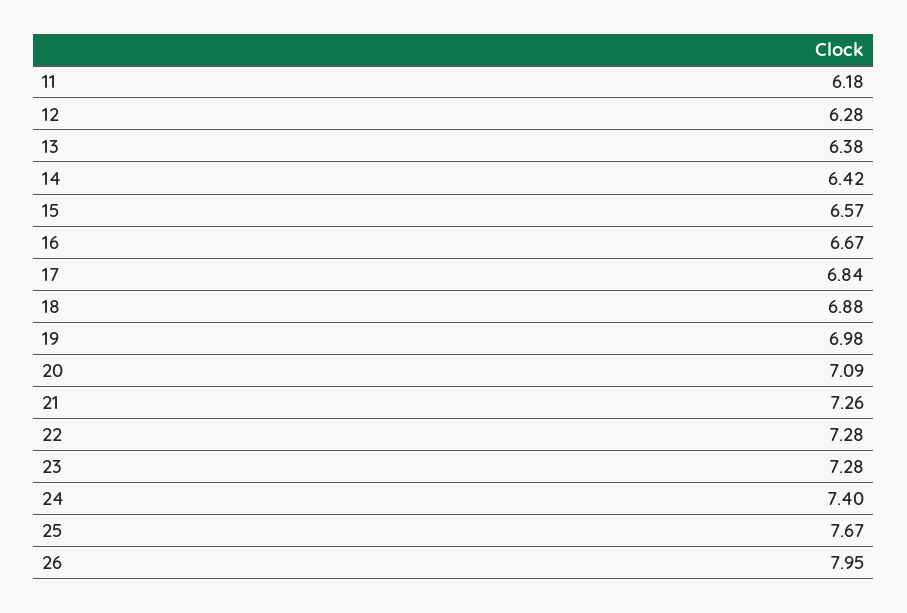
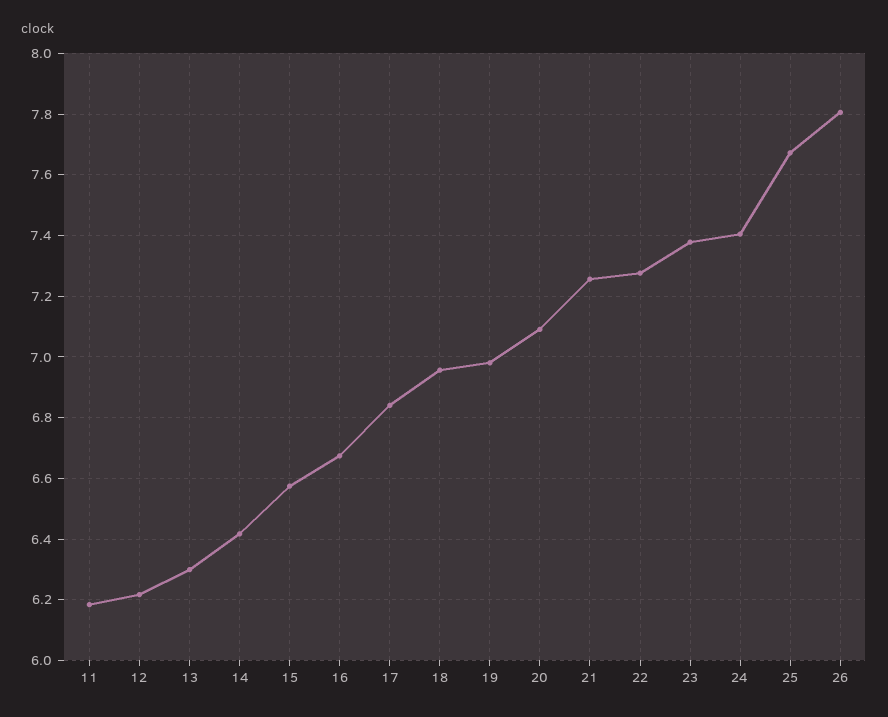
12: 6.28 -> 6.22
13: 6.38 -> 6.3
18: 6.88 -> 6.96
23: 7.28 -> 7.38
26: 7.95 -> 7.8

